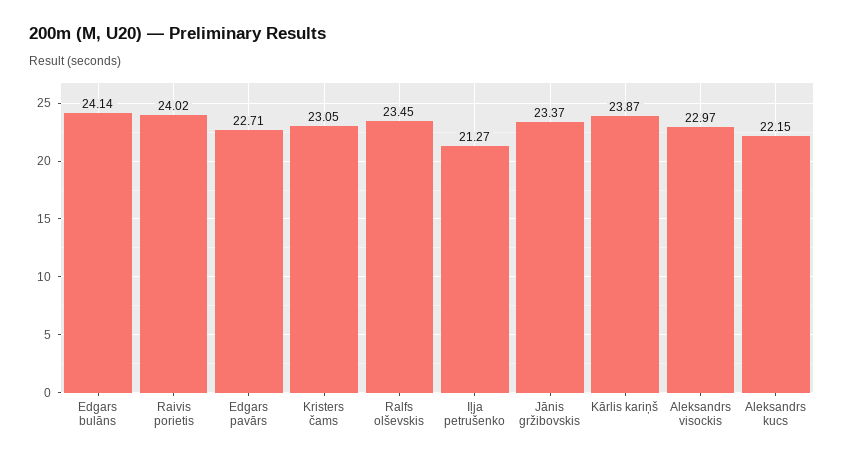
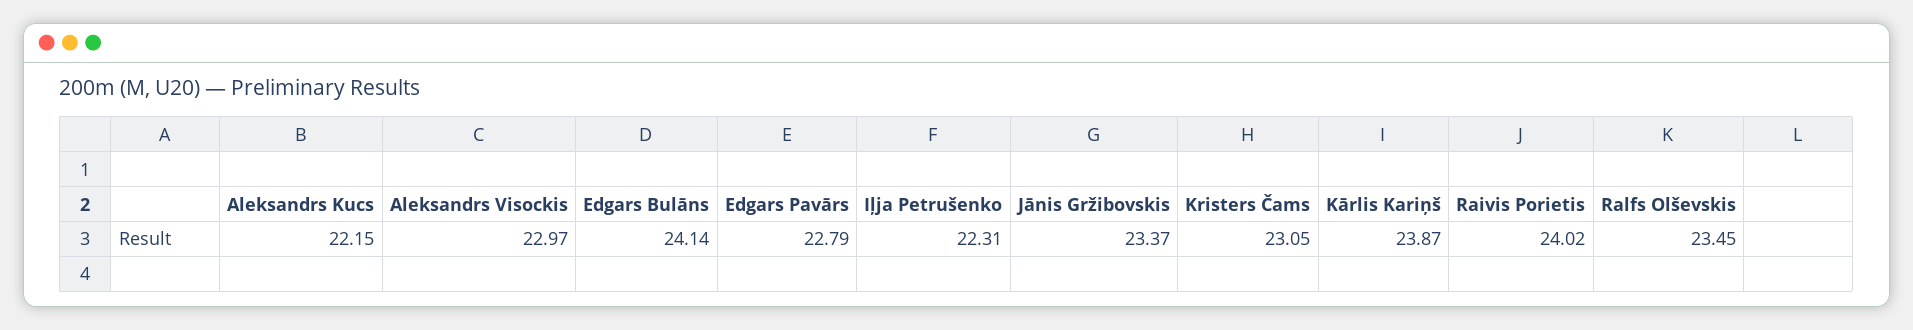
Edgars pavārs: 22.71 -> 22.79
Iļja petrušenko: 21.27 -> 22.31

